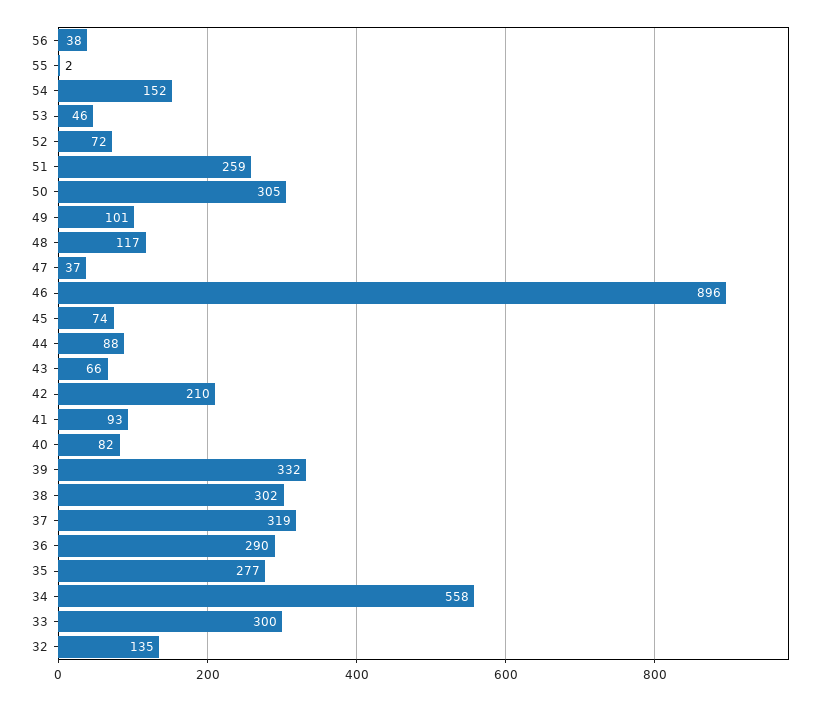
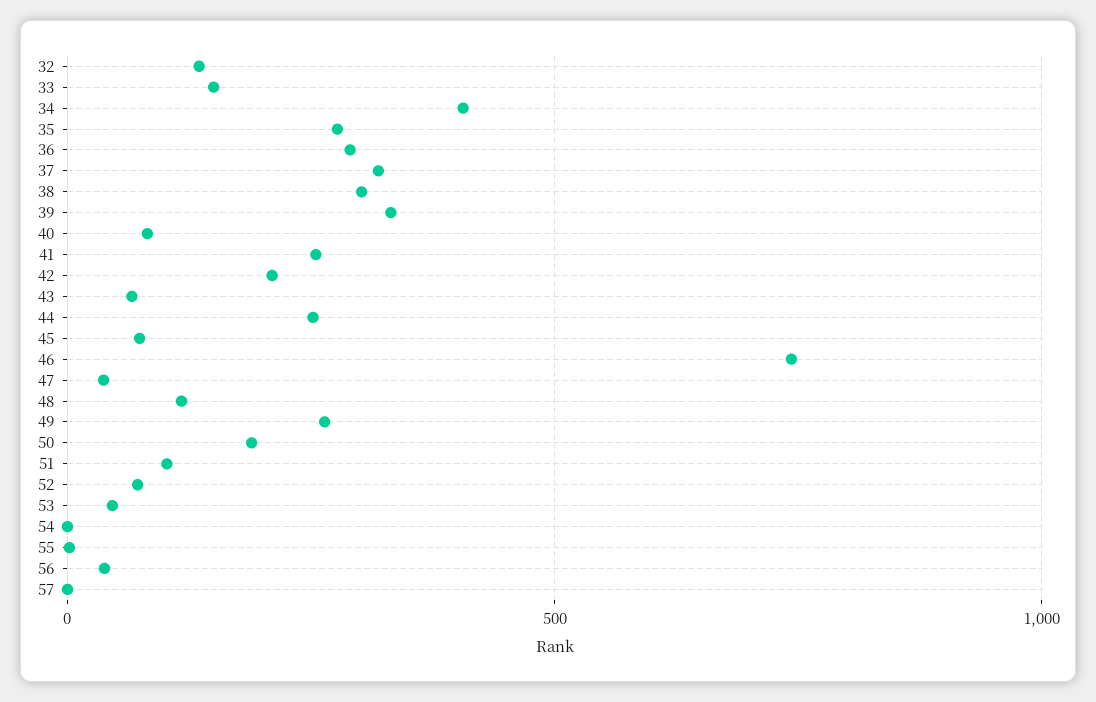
54: 152 -> 0
51: 259 -> 100
50: 305 -> 200
49: 101 -> 250
46: 896 -> 750
44: 88 -> 250
41: 93 -> 250
34: 558 -> 400
33: 300 -> 150
57: none -> 0

